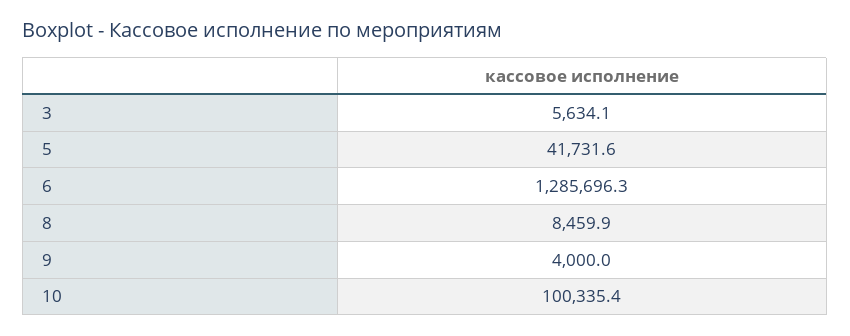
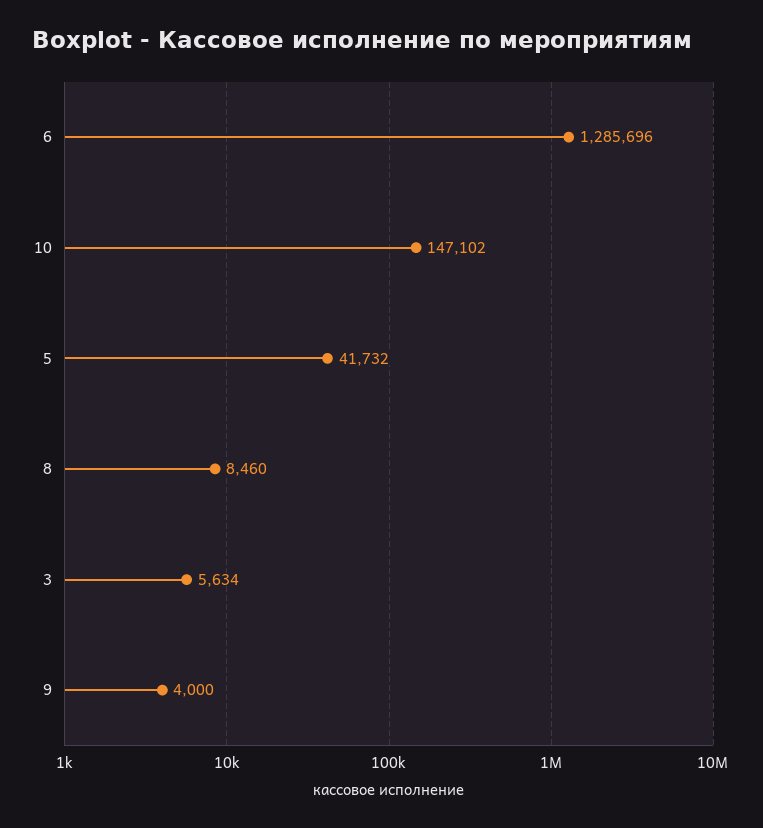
10: 100335.4 -> 147102

